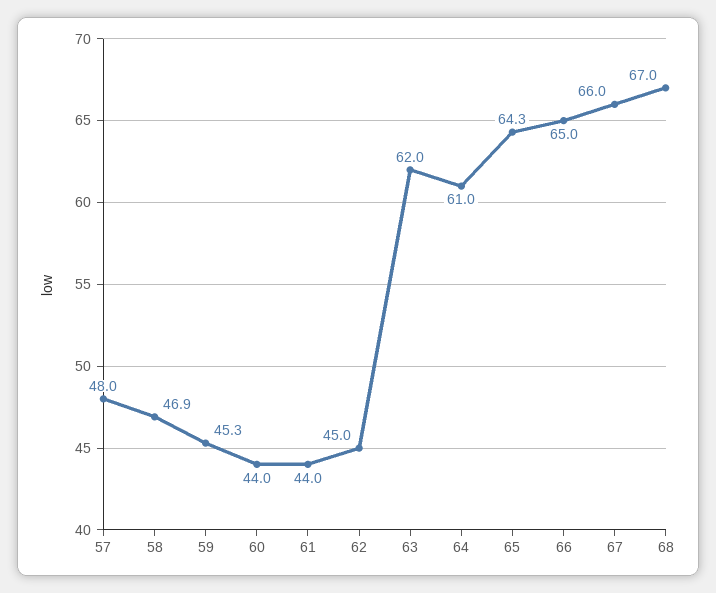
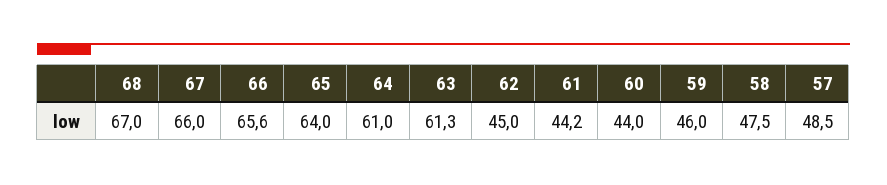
57: 48 -> 48.5
58: 46.9 -> 47.5
59: 45.3 -> 46
61: 44 -> 44.2
63: 62 -> 61.3
65: 64.3 -> 64
66: 65 -> 65.6

